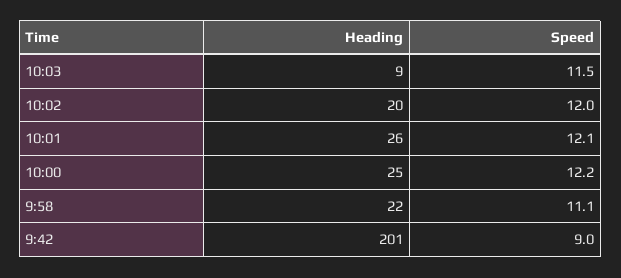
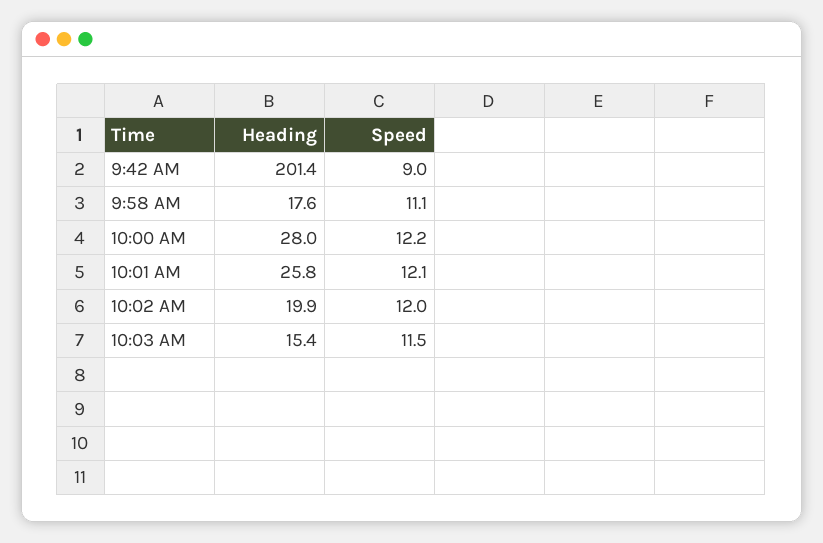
Heading, 10:03: 9 -> 15.4
Heading, 10:00: 25 -> 28
Heading, 9:58: 22 -> 17.6

